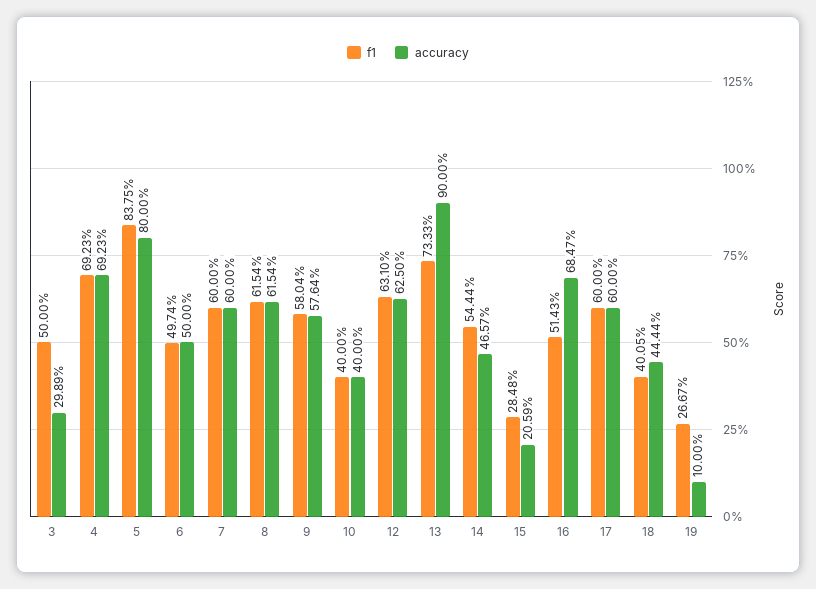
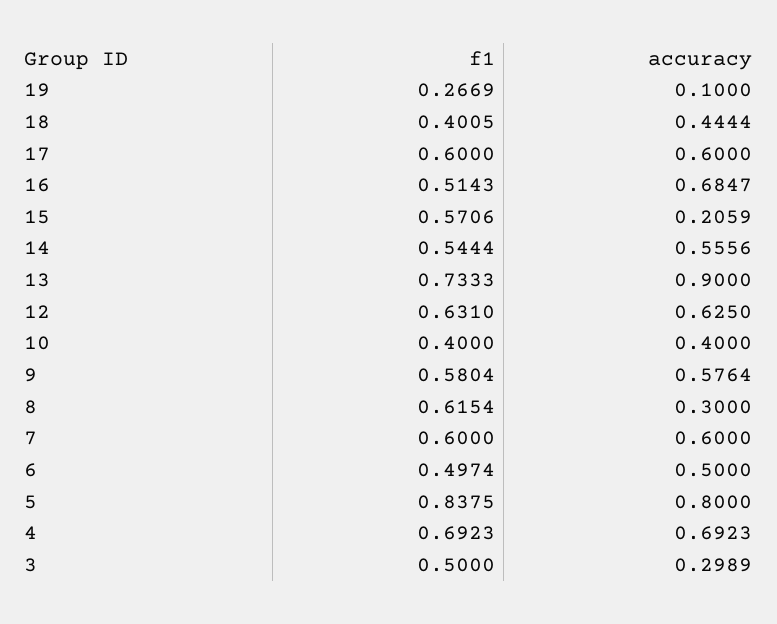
accuracy, 8: 0.6154 -> 0.3
accuracy, 14: 0.4657 -> 0.5556
f1, 15: 0.2848 -> 0.5706
f1, 19: 0.2667 -> 0.2669

